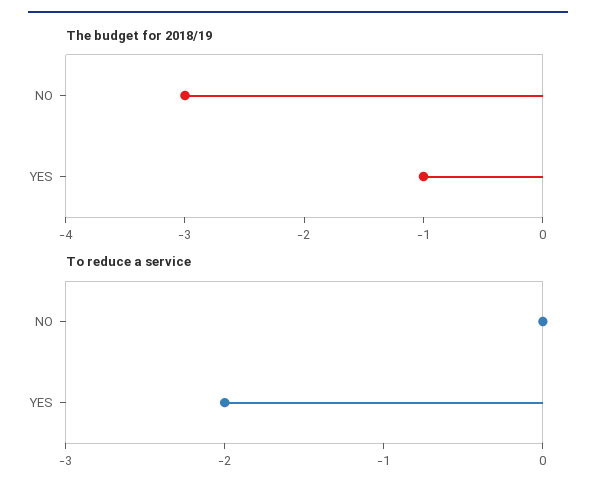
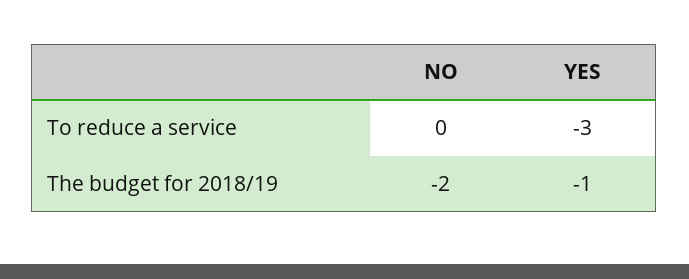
The budget for 2018/19, NO: -3 -> -2
To reduce a service, YES: -2 -> -3

